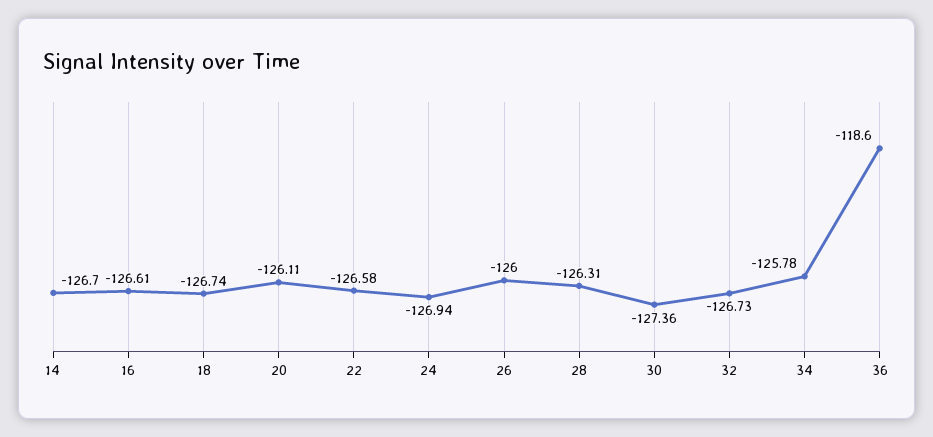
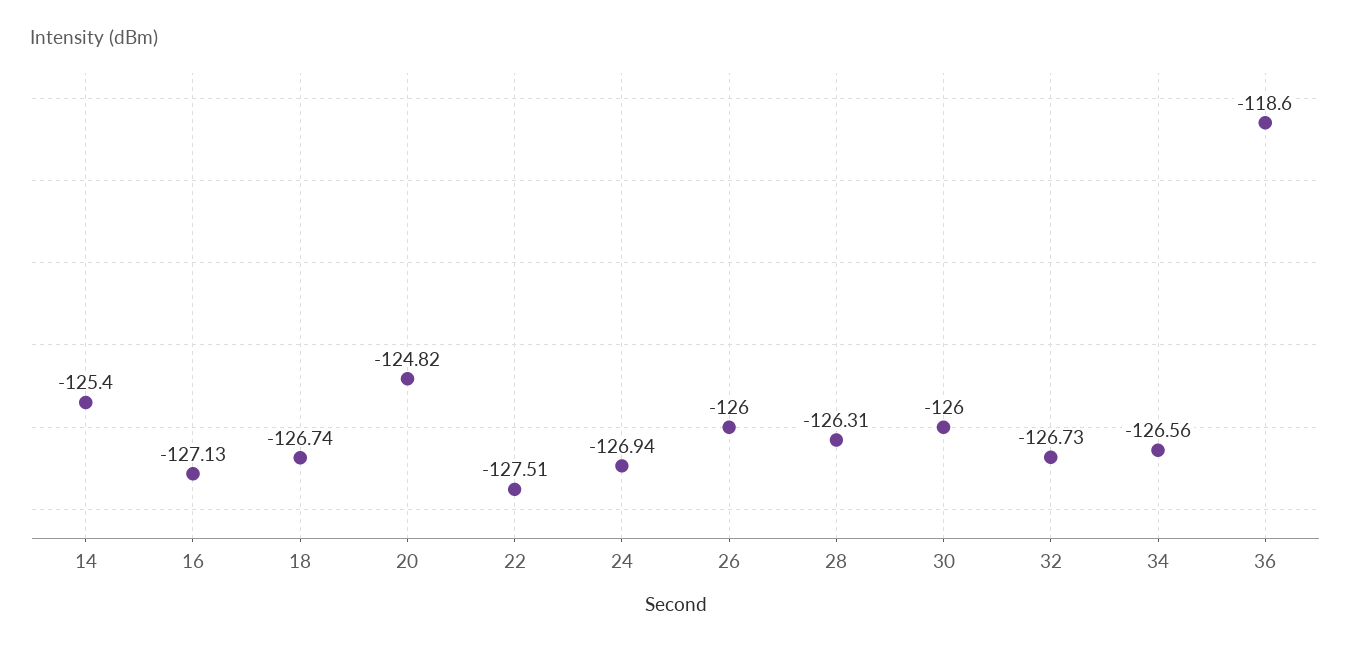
14: -126.7 -> -125.4
16: -126.61 -> -127.13
20: -126.11 -> -124.82
22: -126.58 -> -127.51
30: -127.36 -> -126
34: -125.78 -> -126.56

